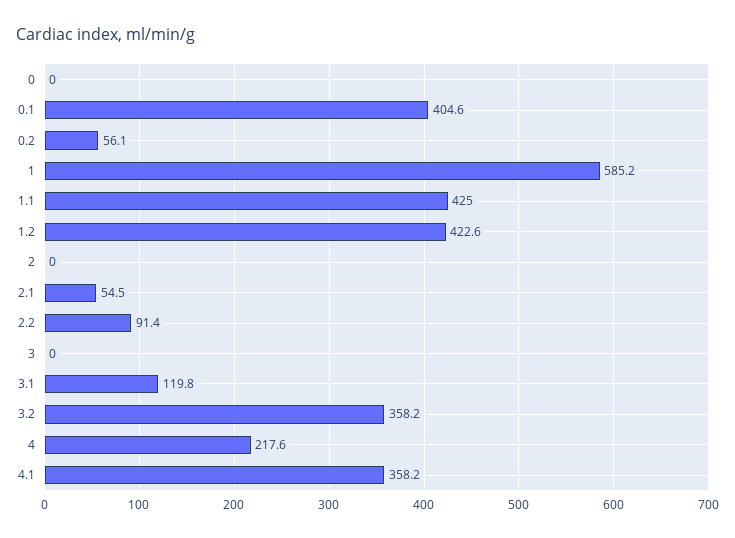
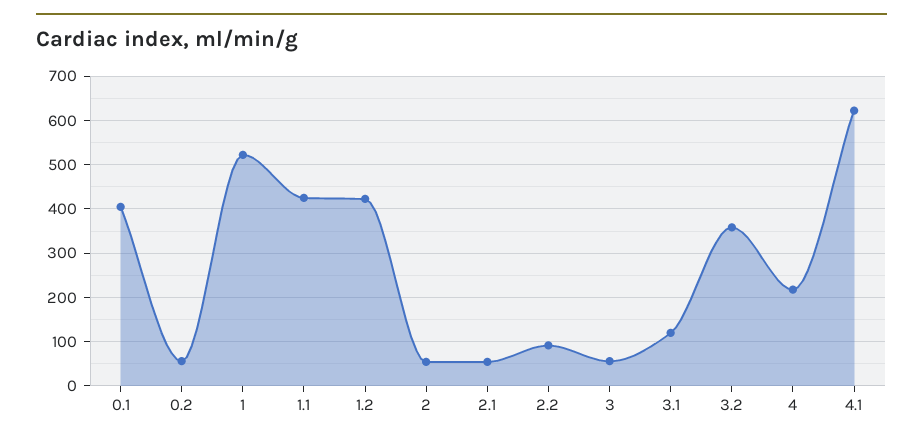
0: 0 -> none
1: 585.2 -> 520
2: 0 -> 60
3: 0 -> 60
4.1: 358.2 -> 620

